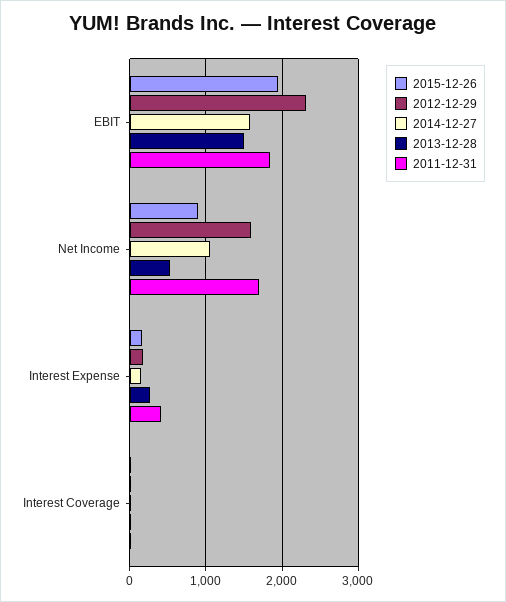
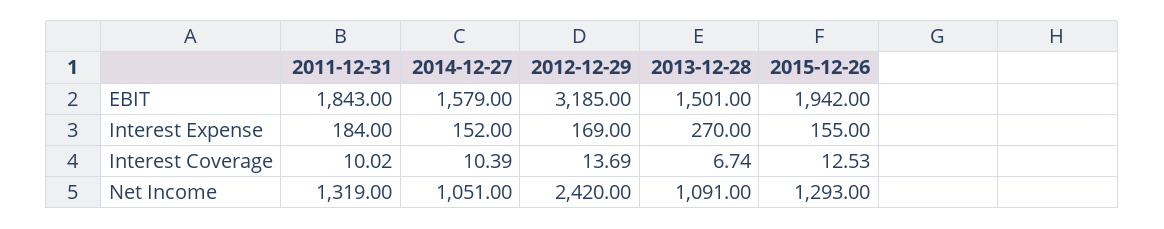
2012-12-29, EBIT: 2300 -> 3185
2015-12-26, Net Income: 900 -> 1293
2012-12-29, Net Income: 1600 -> 2420
2013-12-28, Net Income: 500 -> 1091
2011-12-31, Net Income: 1700 -> 1319
2011-12-31, Interest Expense: 400 -> 184

